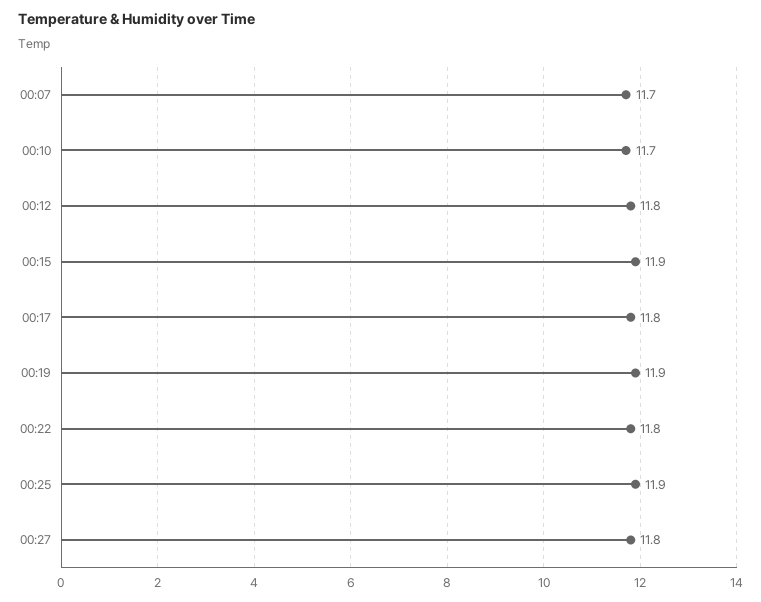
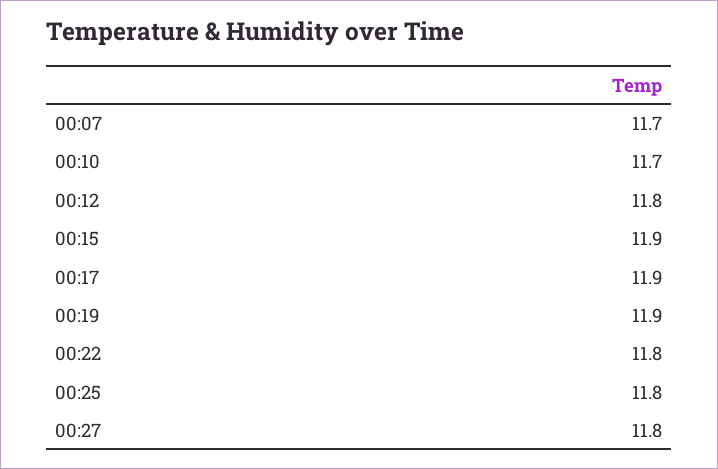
00:17: 11.8 -> 11.9
00:25: 11.9 -> 11.8

